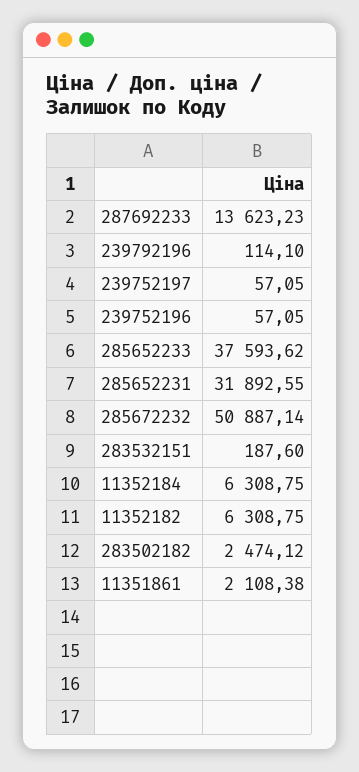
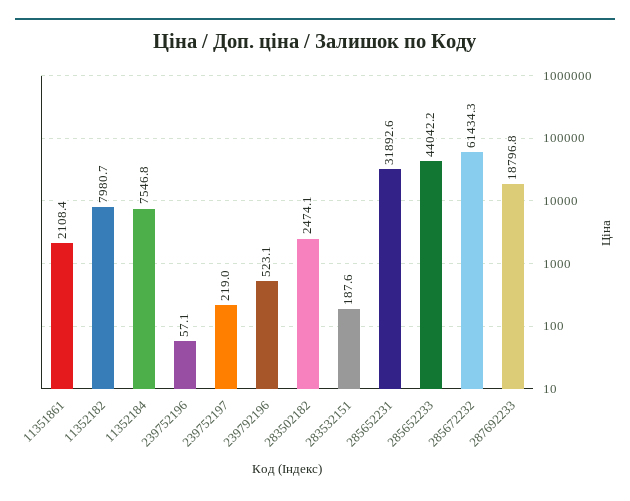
287692233: 13623.23 -> 18796.8
239792196: 114.1 -> 523.1
239752197: 57.05 -> 219
285652233: 37593.62 -> 44042.2
285672232: 50887.14 -> 61434.3
11352184: 6308.75 -> 7546.8
11352182: 6308.75 -> 7980.7

